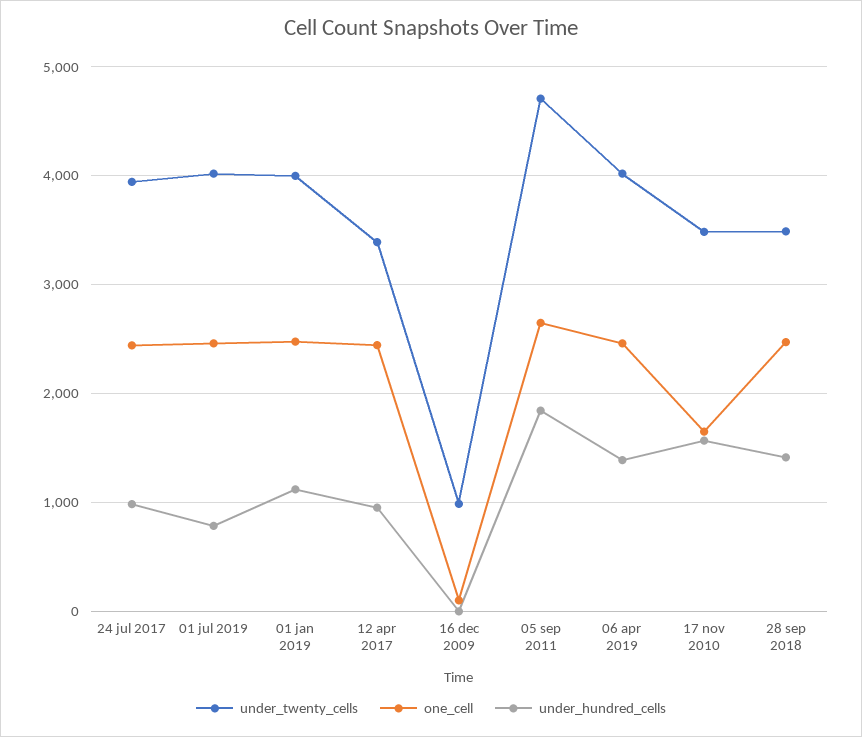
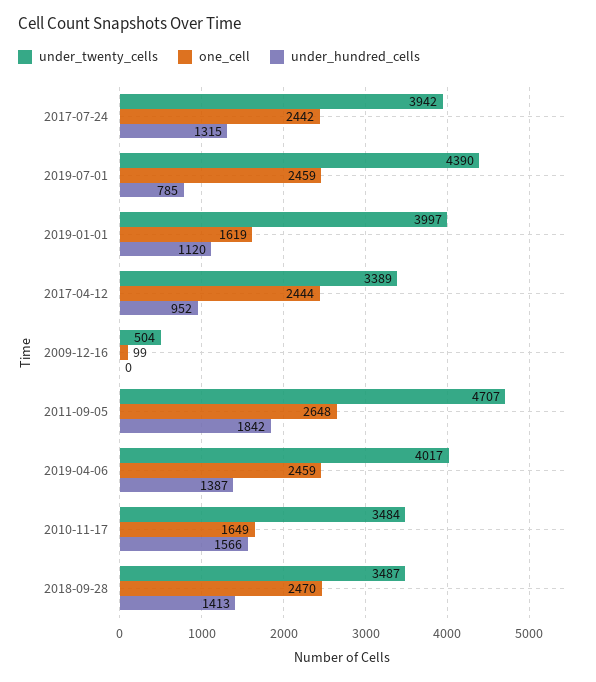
under_hundred_cells, 24 jul 2017: 1000 -> 1315
under_twenty_cells, 01 jul 2019: 4000 -> 4390
one_cell, 01 jan 2019: 2500 -> 1619
under_twenty_cells, 16 dec 2009: 1000 -> 504

